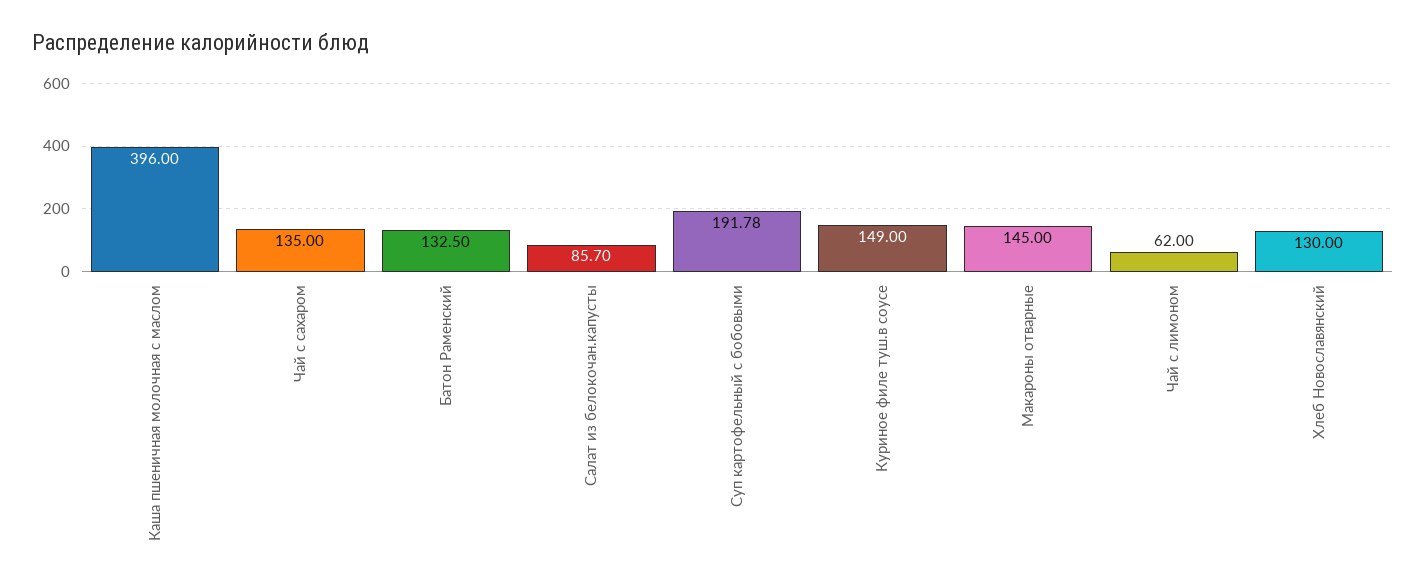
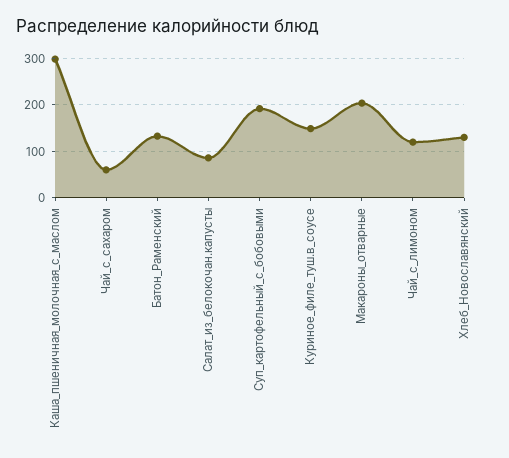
Каша пшеничная молочная с маслом: 396 -> 300
Чай с сахаром: 135 -> 60
Макароны отварные: 145 -> 200
Чай с лимоном: 62 -> 120

